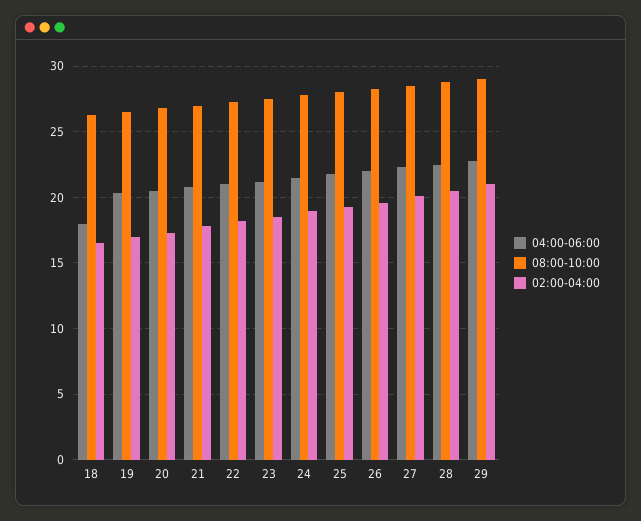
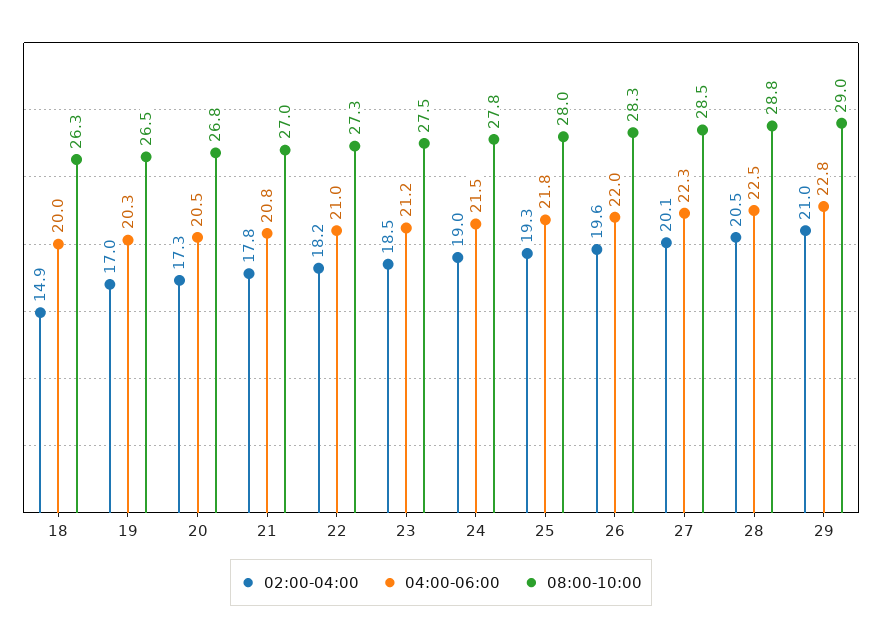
04:00-06:00, 18: 18 -> 20
02:00-04:00, 18: 16.5 -> 14.9

